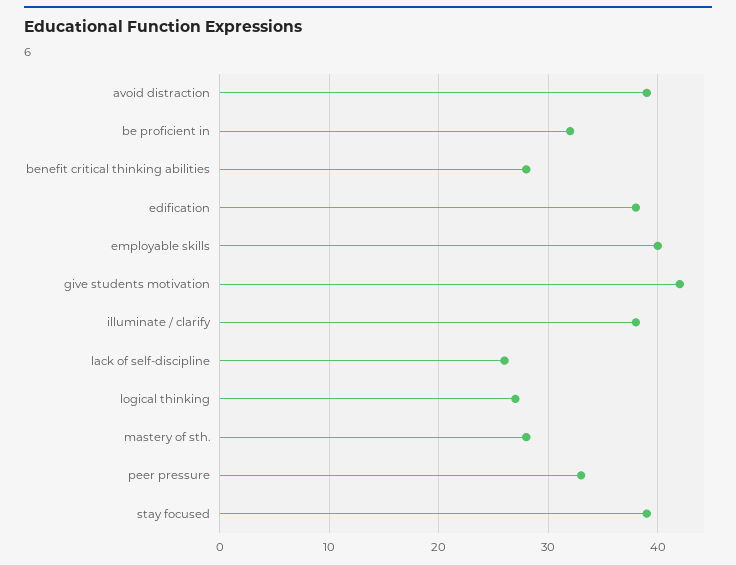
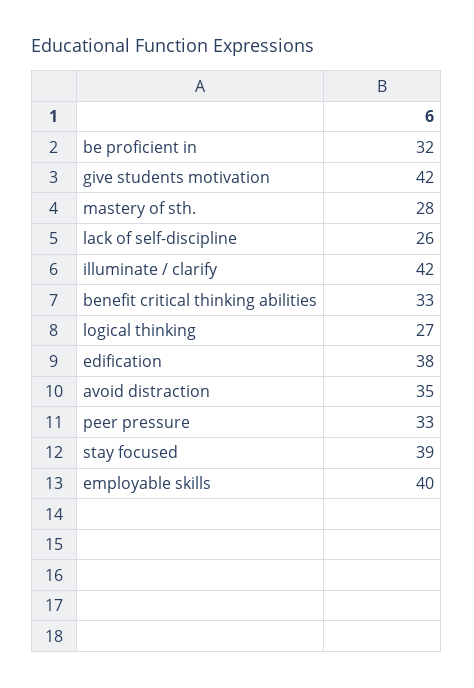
avoid distraction: 39 -> 35
benefit critical thinking abilities: 28 -> 33
illuminate / clarify: 38 -> 42

